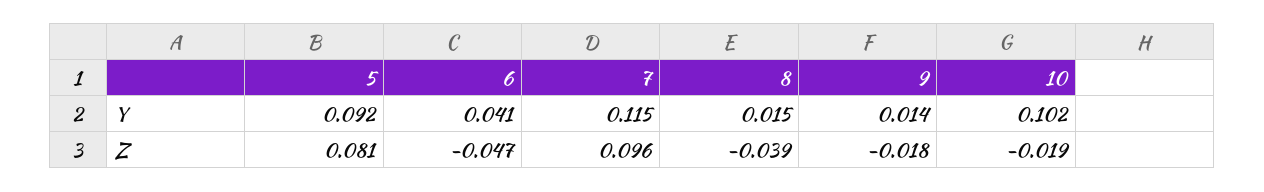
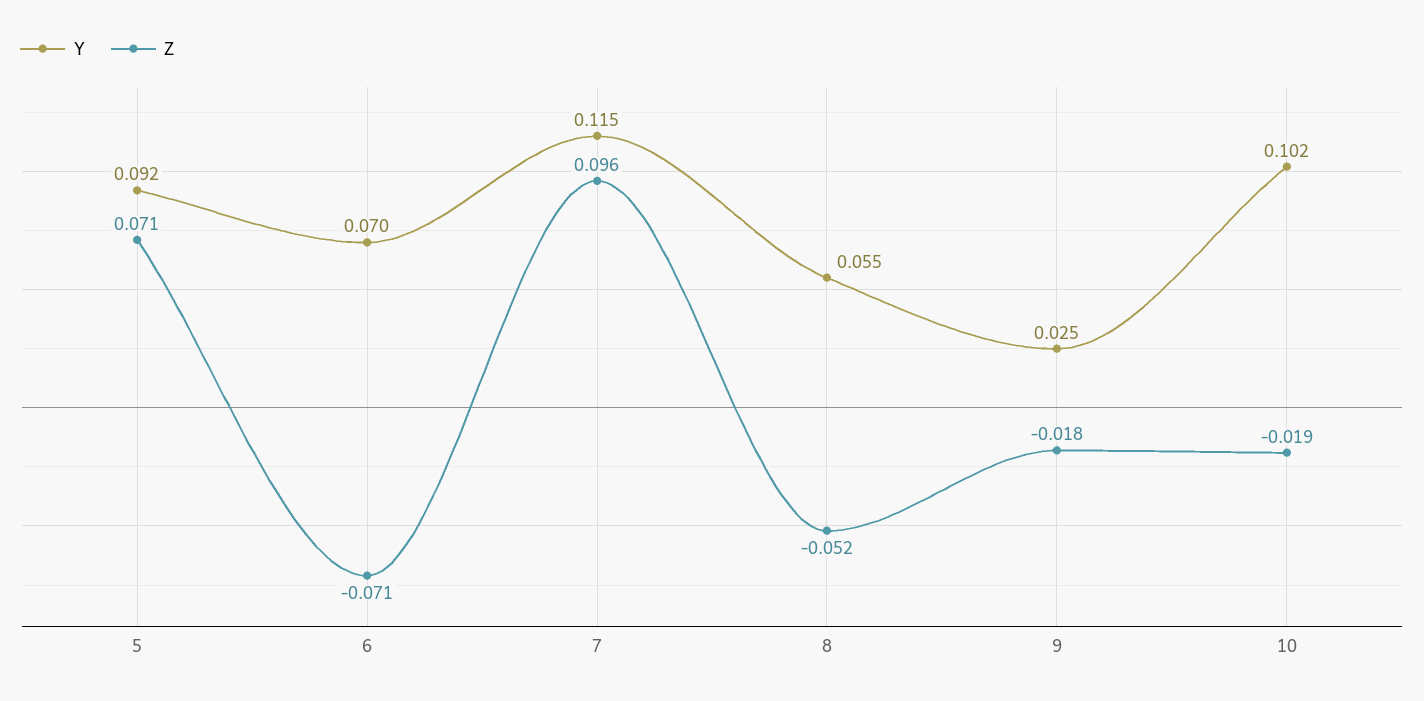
Y, 6: 0.041 -> 0.07
Y, 8: 0.015 -> 0.055
Y, 9: 0.014 -> 0.025
Z, 5: 0.081 -> 0.071
Z, 6: -0.047 -> -0.071
Z, 8: -0.039 -> -0.052

